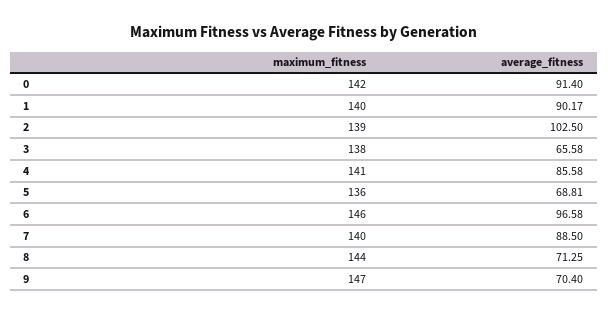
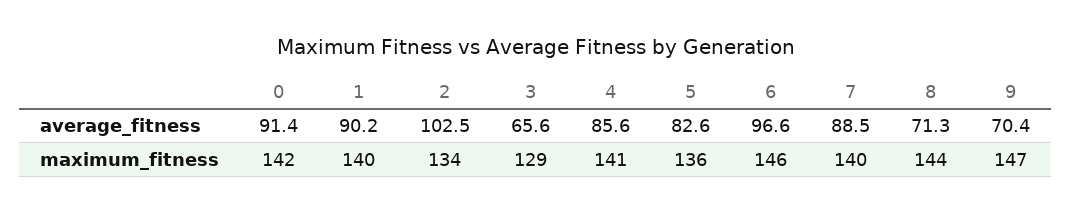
maximum_fitness, 2: 139 -> 134
maximum_fitness, 3: 138 -> 129
average_fitness, 5: 68.81 -> 82.6

